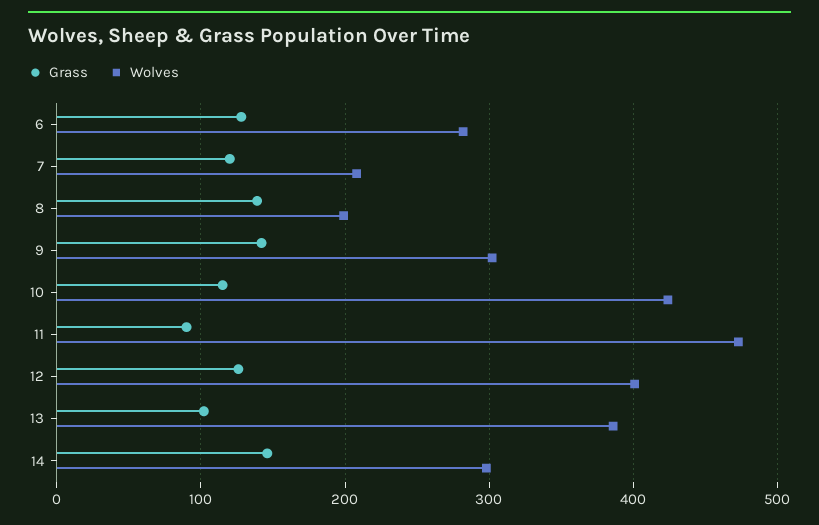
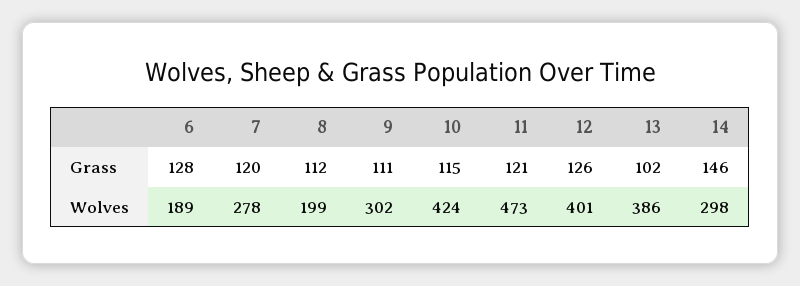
Wolves, 6: 280 -> 189
Wolves, 7: 210 -> 278
Grass, 8: 140 -> 112
Grass, 9: 140 -> 111
Grass, 11: 90 -> 121

